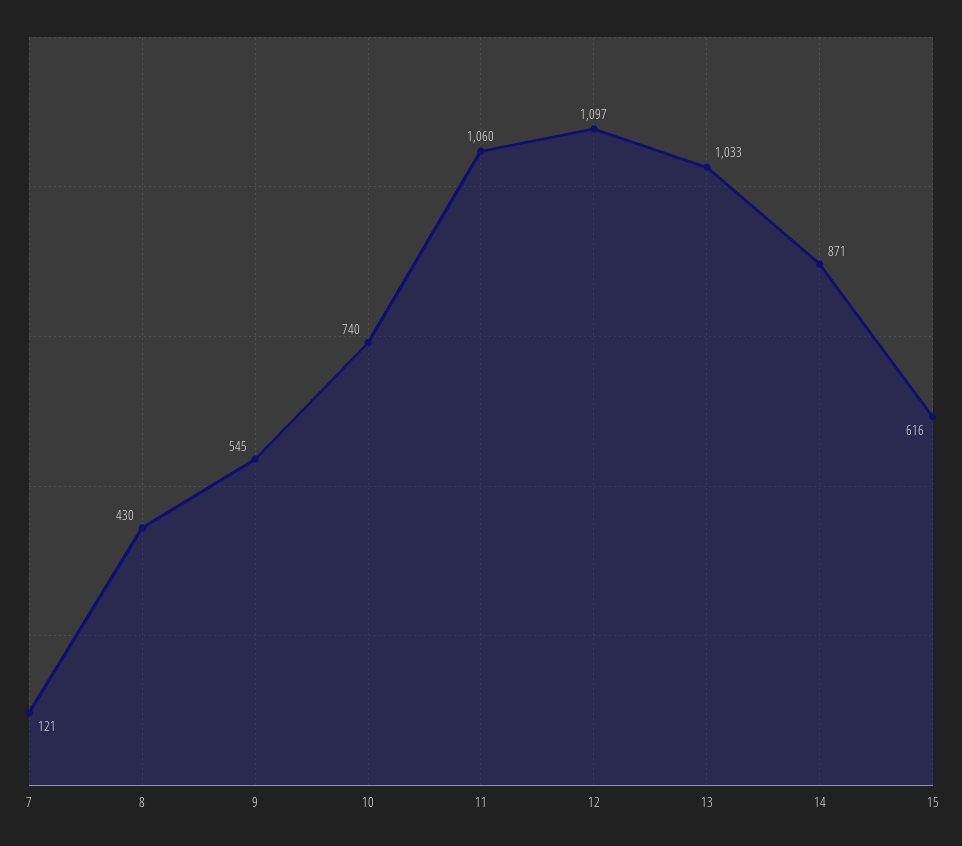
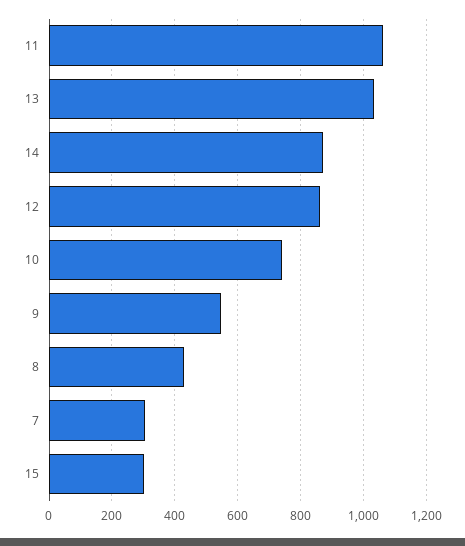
7: 121 -> 300
12: 1097 -> 860
15: 616 -> 300

